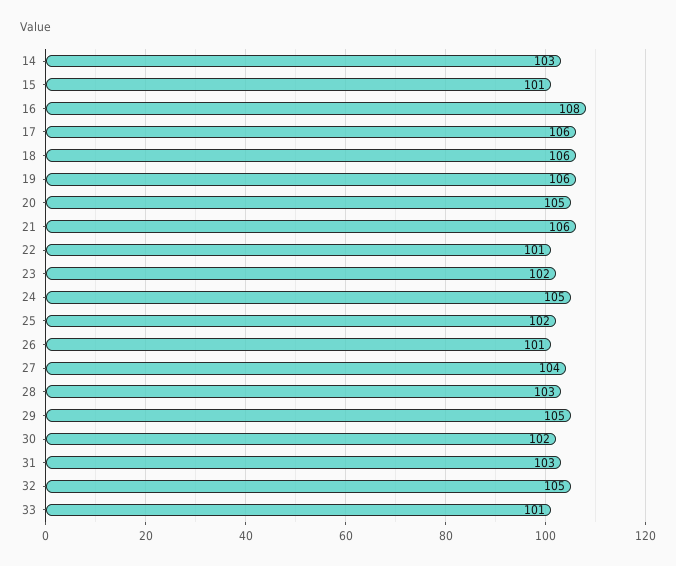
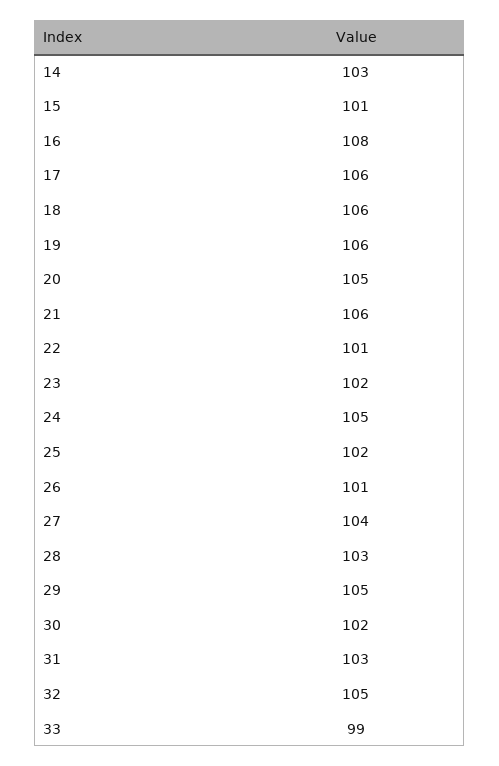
33: 101 -> 99

